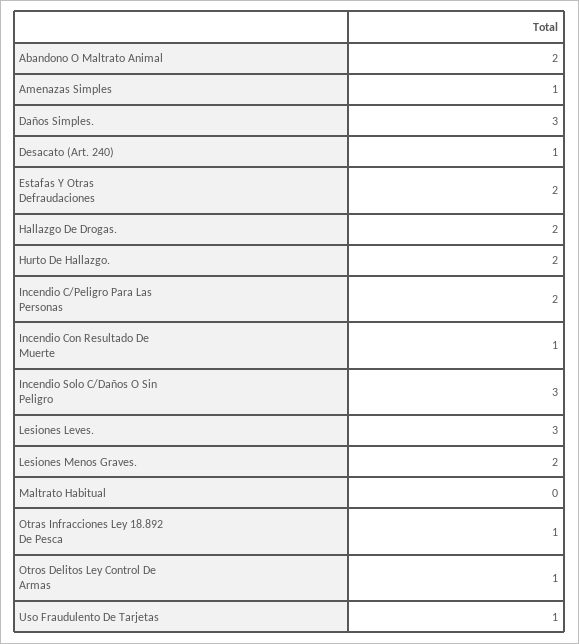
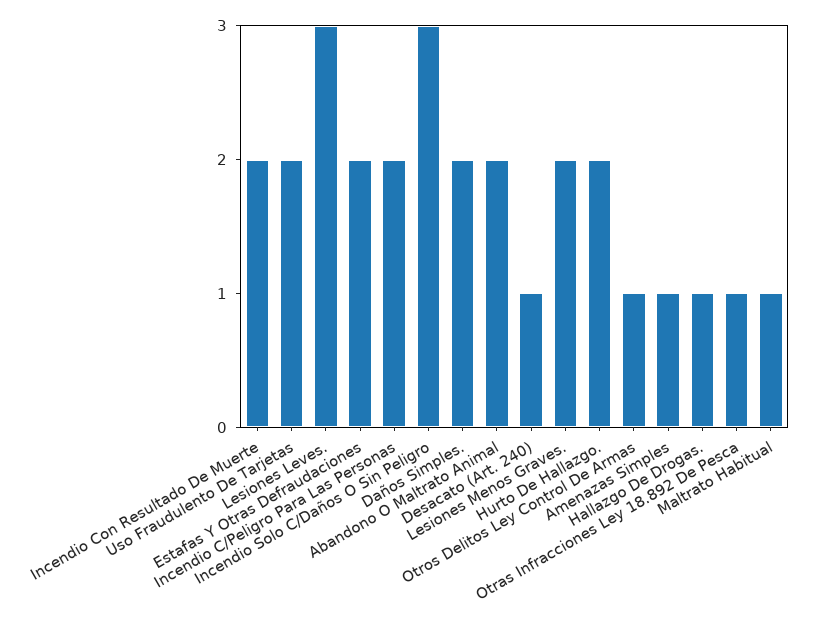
Daños Simples.: 3 -> 2
Hallazgo De Drogas.: 2 -> 1
Incendio Con Resultado De Muerte: 1 -> 2
Maltrato Habitual: 0 -> 1
Uso Fraudulento De Tarjetas: 1 -> 2

